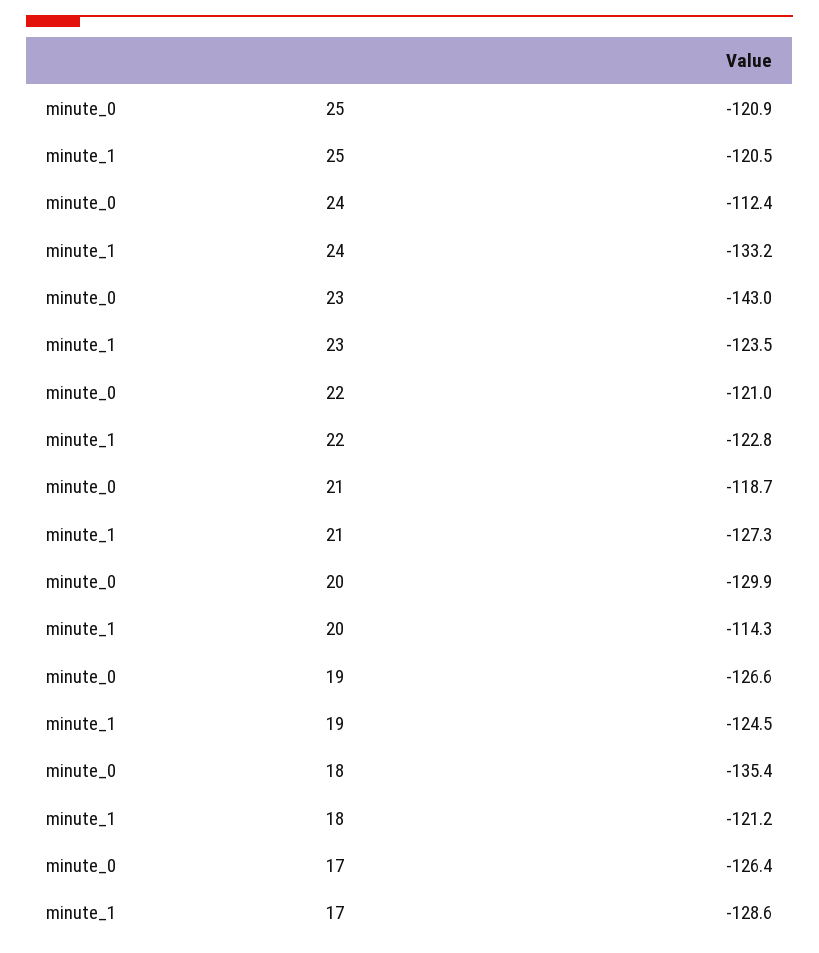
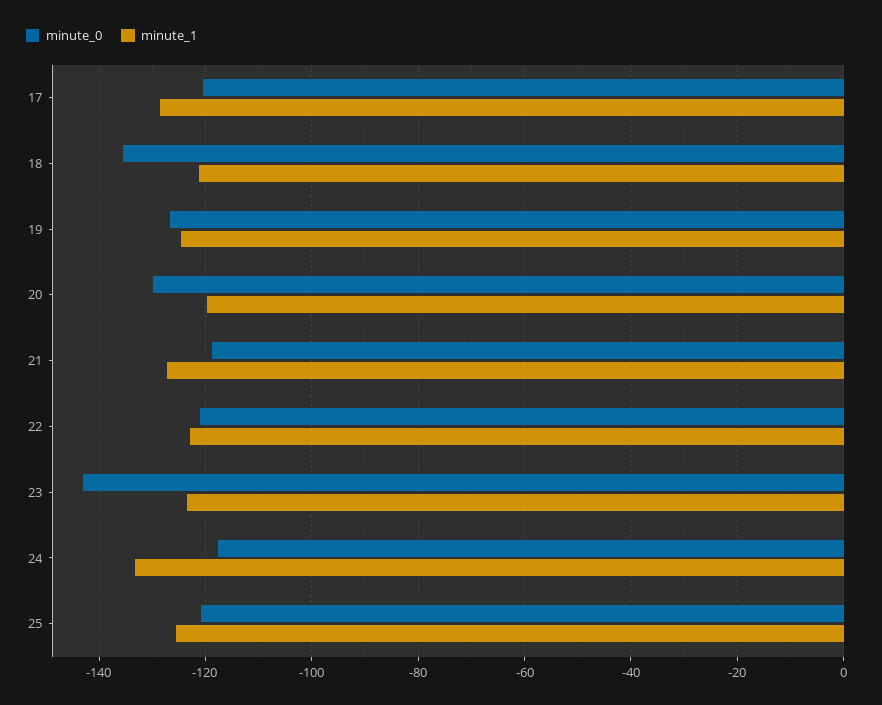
minute_1, 25: -120.5 -> -126
minute_0, 24: -112.4 -> -118
minute_1, 20: -114.3 -> -120
minute_0, 17: -126.4 -> -120

